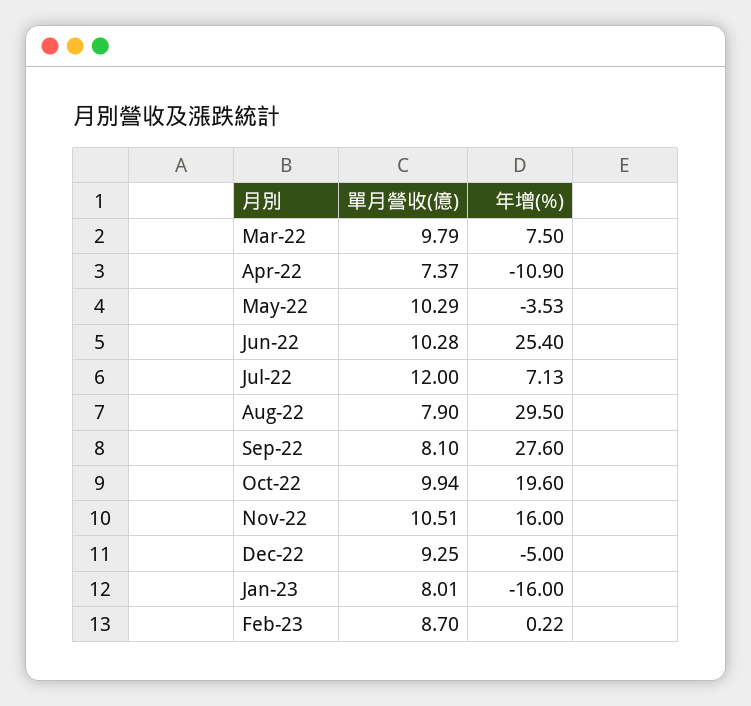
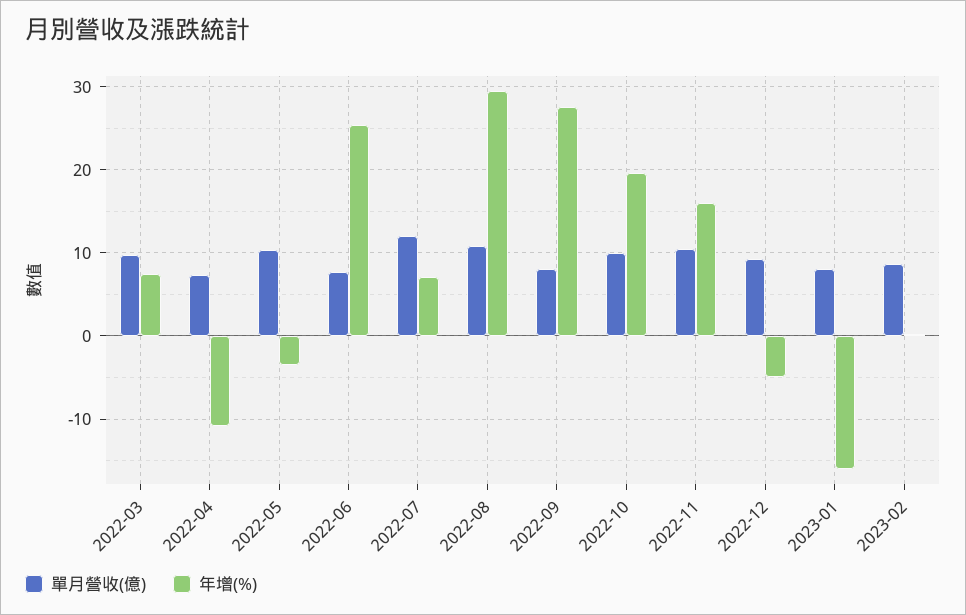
單月營收(億), Jun-22: 10.28 -> 8
單月營收(億), Aug-22: 7.9 -> 11

